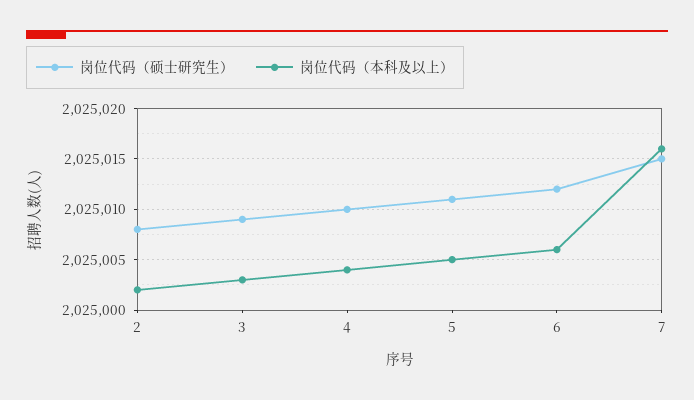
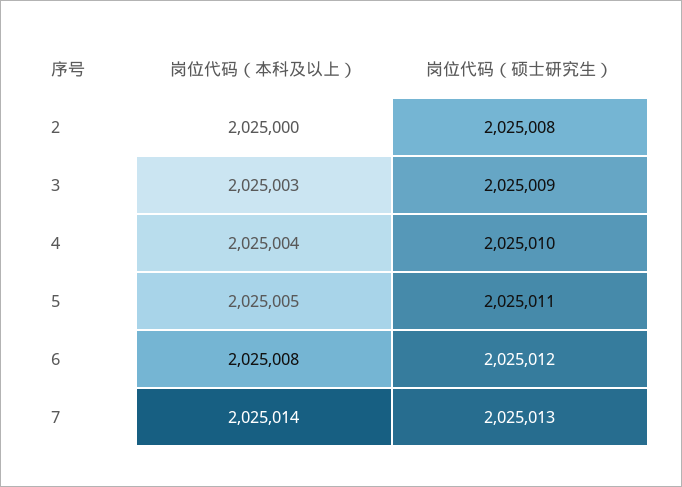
岗位代码（本科及以上）, 2: 2025002 -> 2025000
岗位代码（本科及以上）, 6: 2025006 -> 2025008
岗位代码（硕士研究生）, 7: 2025015 -> 2025013
岗位代码（本科及以上）, 7: 2025016 -> 2025014

